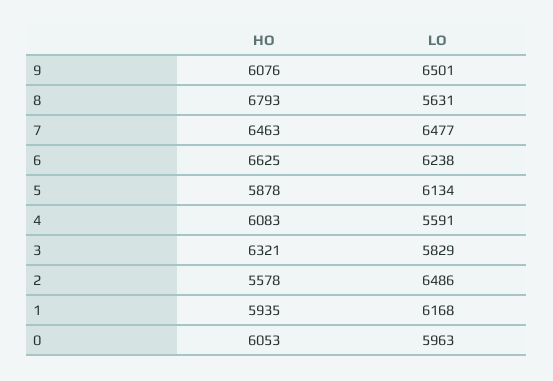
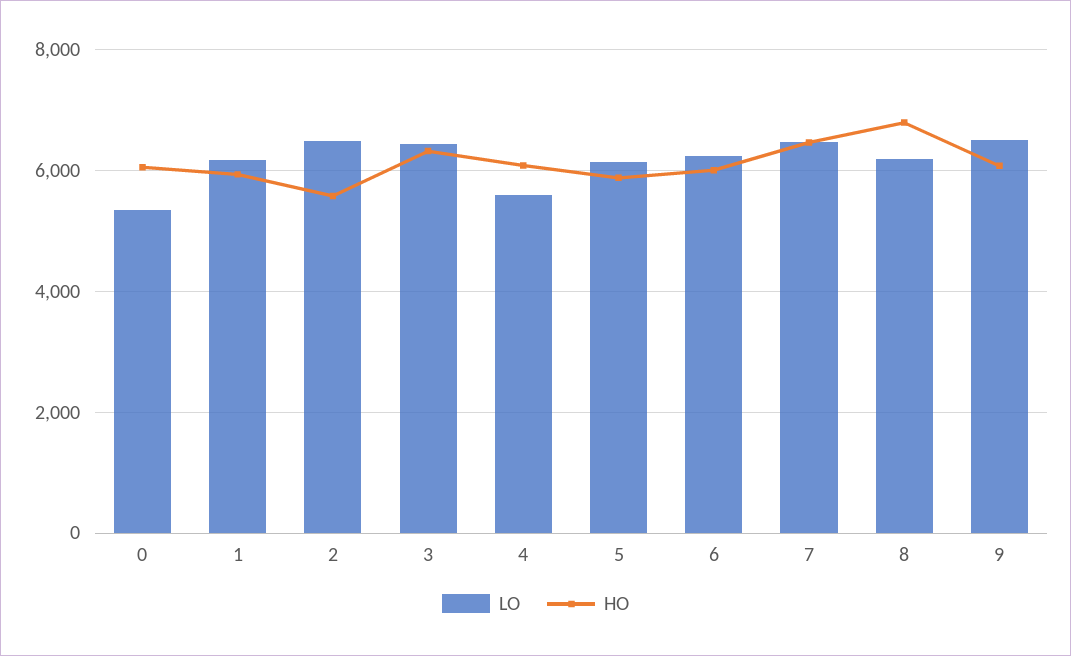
LO, 8: 5631 -> 6200
HO, 6: 6625 -> 6000
LO, 3: 5829 -> 6400
LO, 0: 5963 -> 5400

